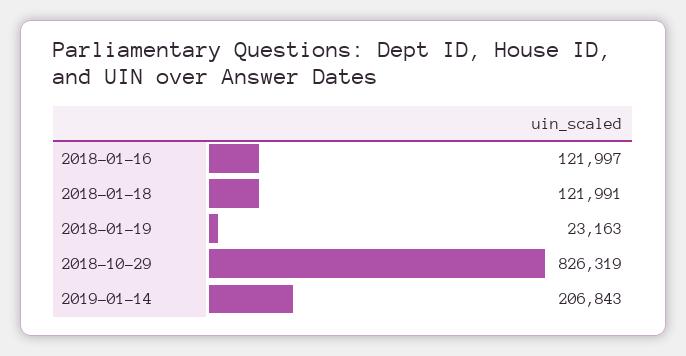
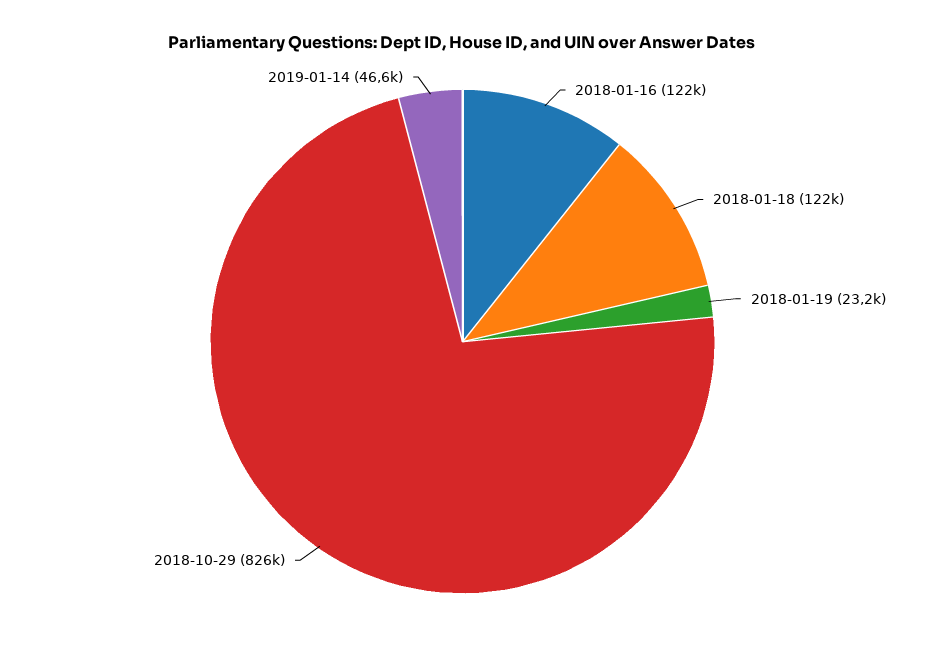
2019-01-14: 206843 -> 46600

